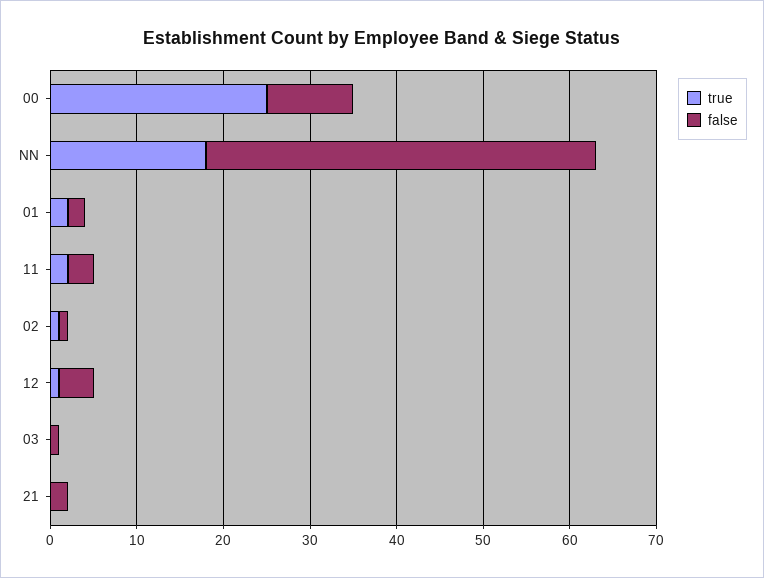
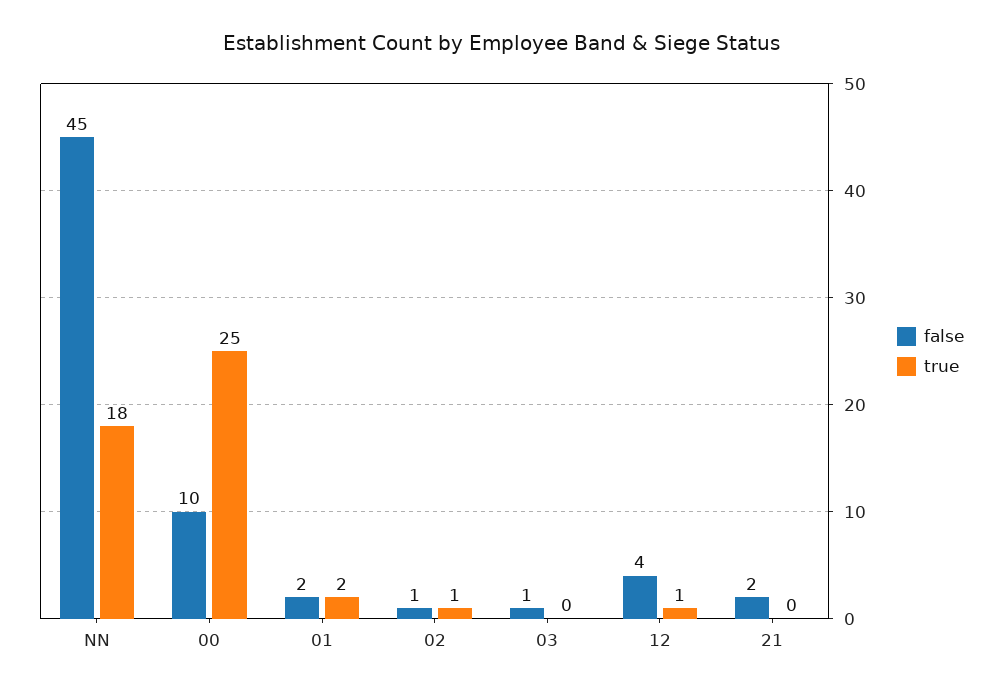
true, 11: 2 -> none
false, 11: 3 -> none

